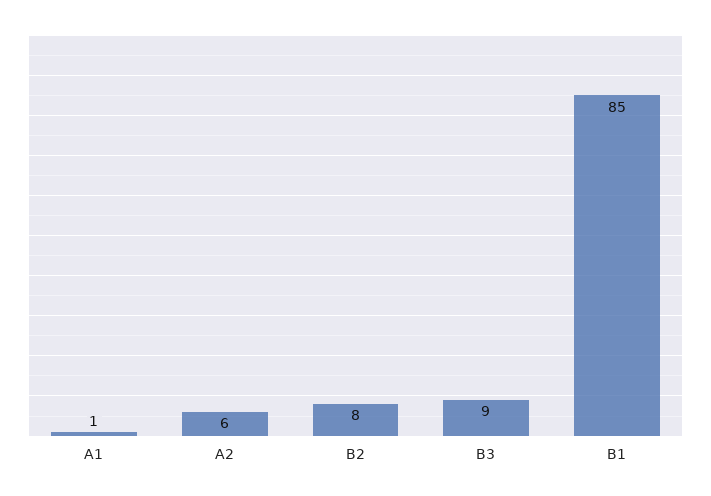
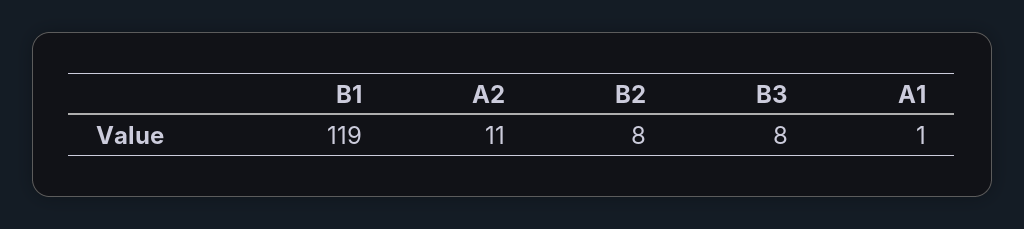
A2: 6 -> 11
B3: 9 -> 8
B1: 85 -> 119

